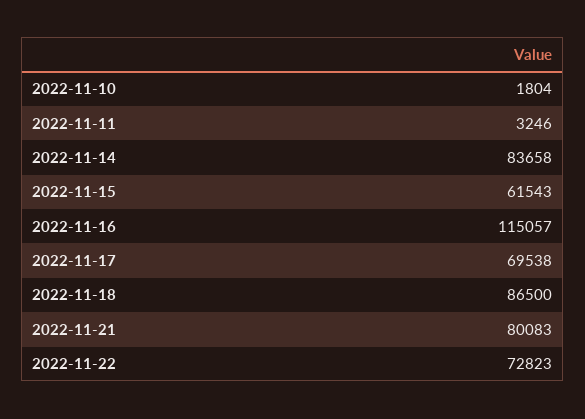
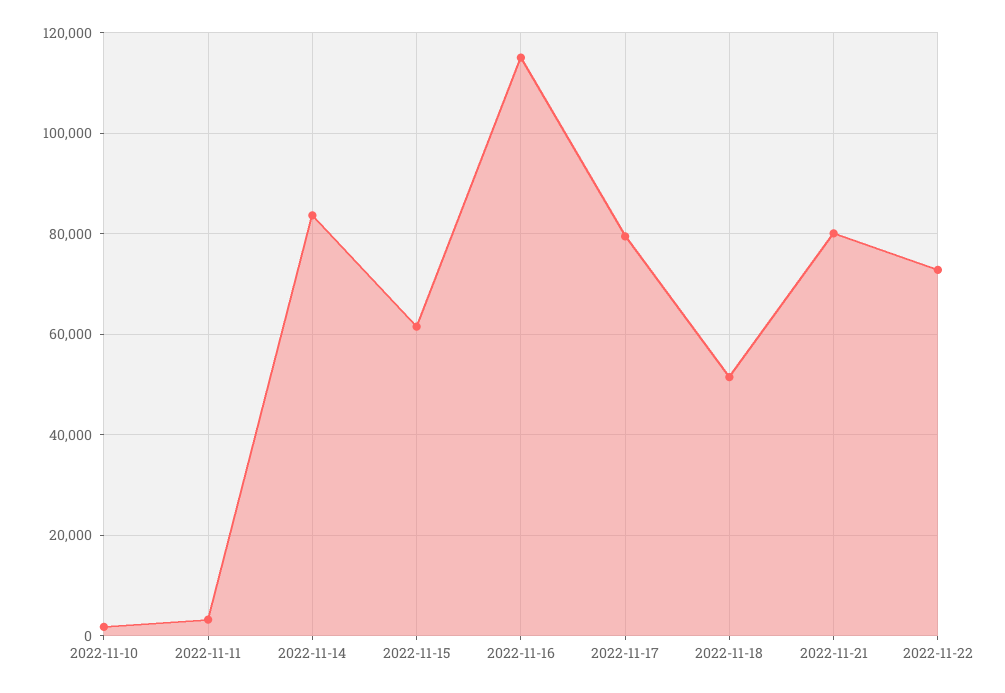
2022-11-17: 69538 -> 80000
2022-11-18: 86500 -> 52000

